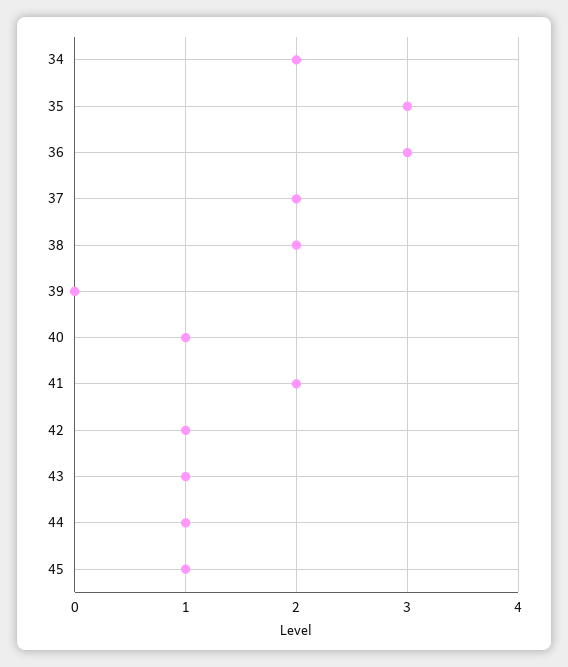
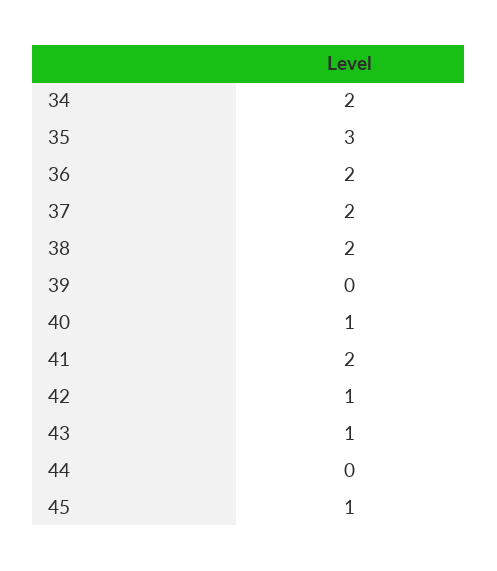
36: 3 -> 2
44: 1 -> 0

